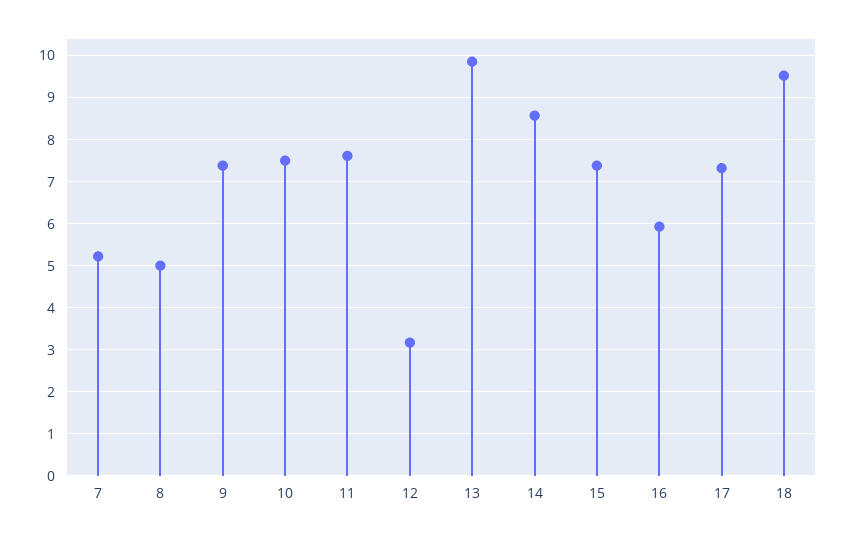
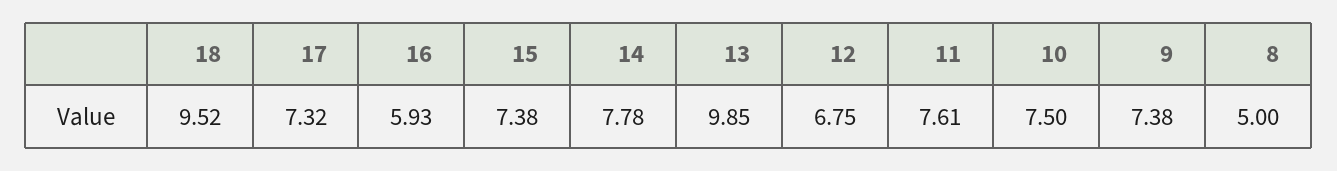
7: 5.2 -> none
12: 3.2 -> 6.75
14: 8.6 -> 7.78

